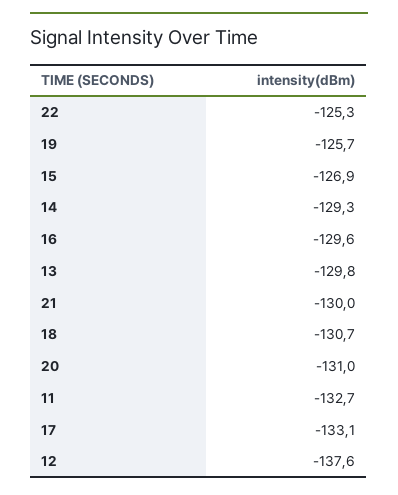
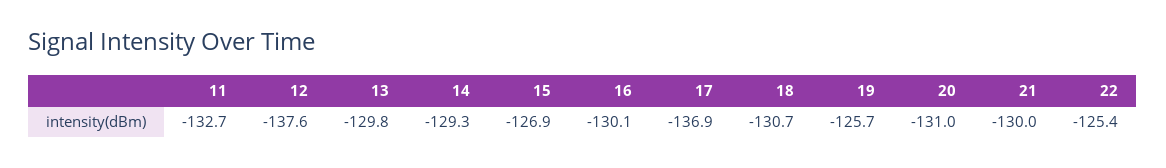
22: -125.3 -> -125.4
16: -129.6 -> -130.1
17: -133.1 -> -136.9

